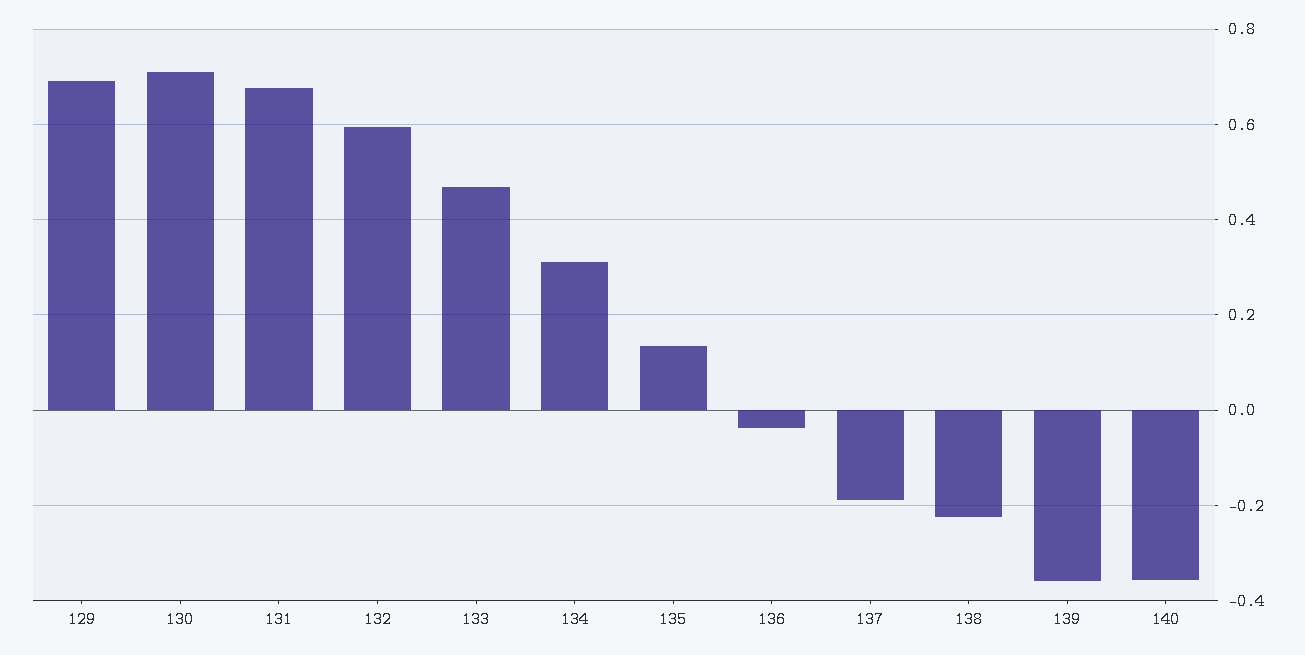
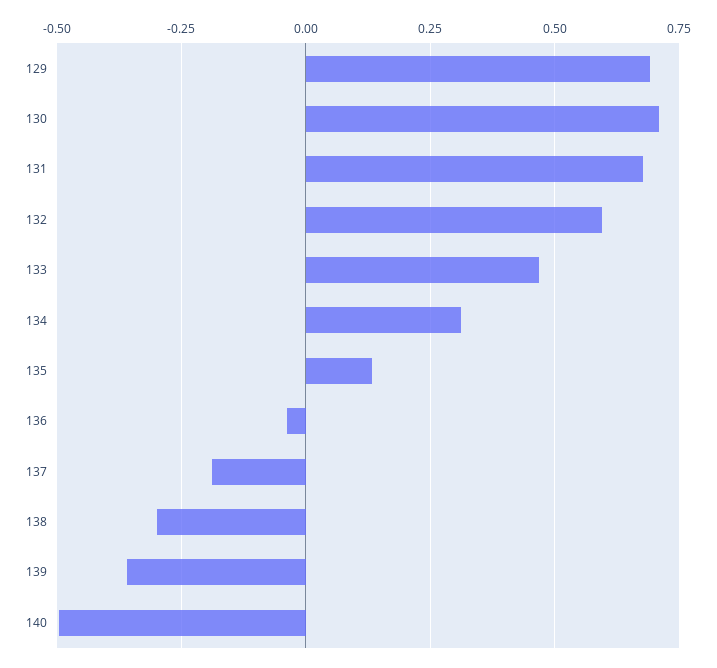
138: -0.22 -> -0.3
140: -0.36 -> -0.5

